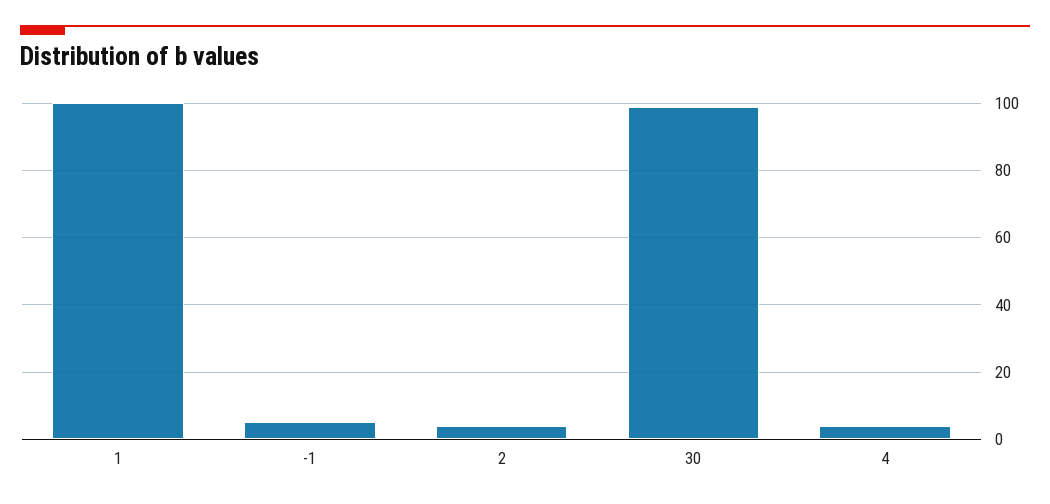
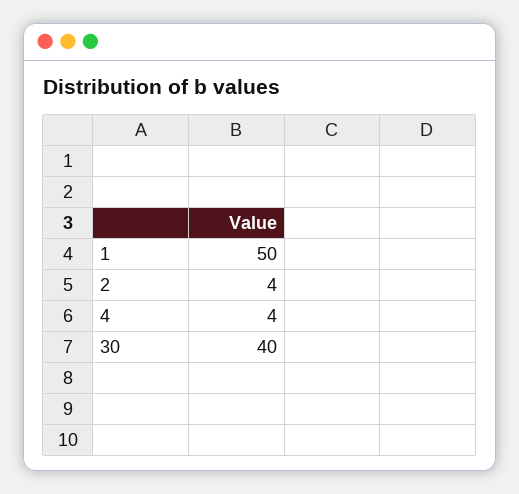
1: 100 -> 50
-1: 5 -> none
30: 100 -> 40

